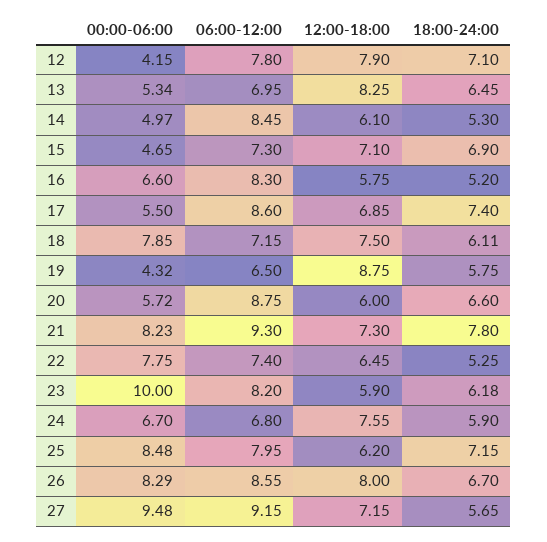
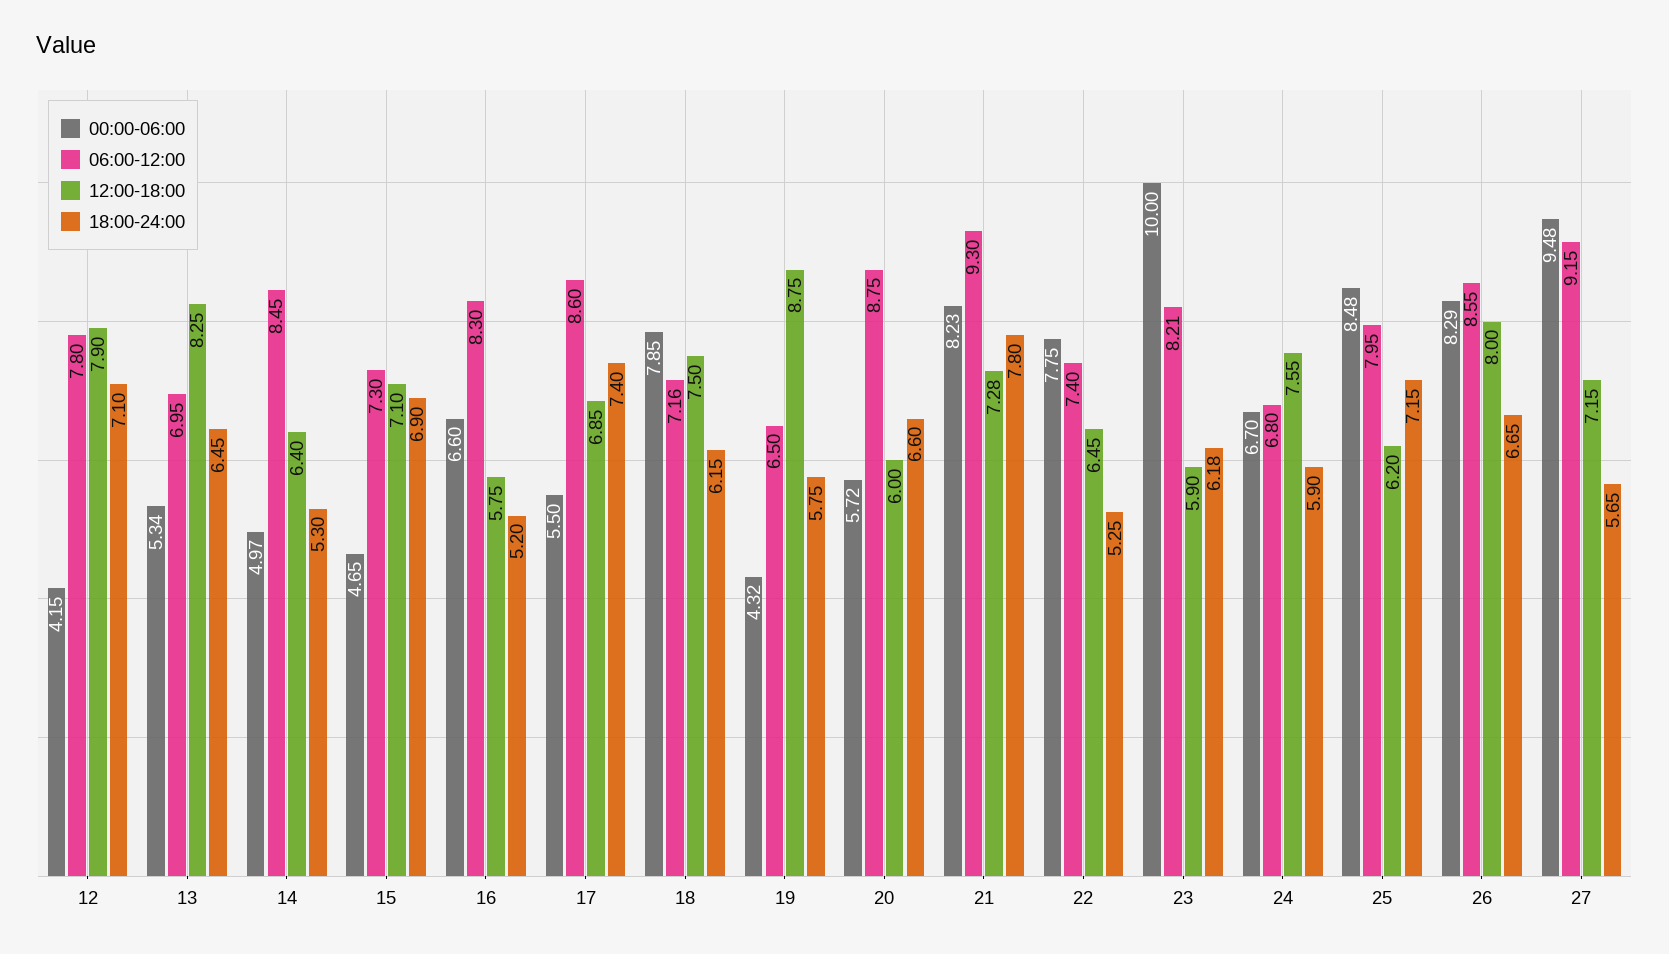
12:00-18:00, 14: 6.1 -> 6.4
06:00-12:00, 18: 7.15 -> 7.16
18:00-24:00, 18: 6.11 -> 6.15
12:00-18:00, 21: 7.3 -> 7.28
06:00-12:00, 23: 8.2 -> 8.21
18:00-24:00, 26: 6.7 -> 6.65

